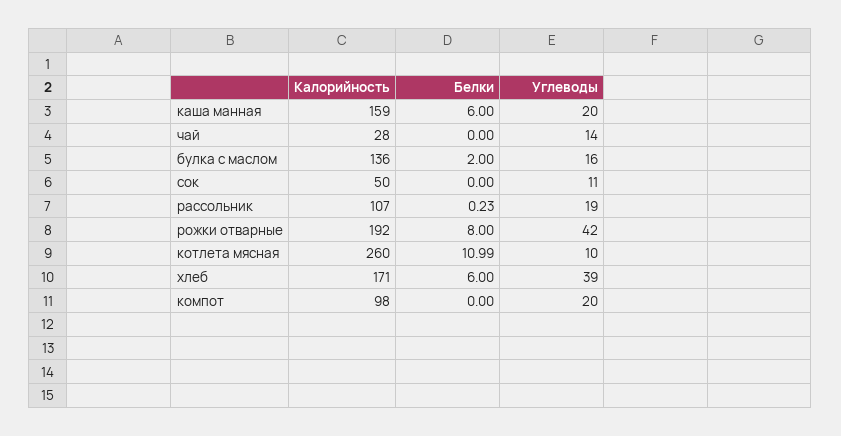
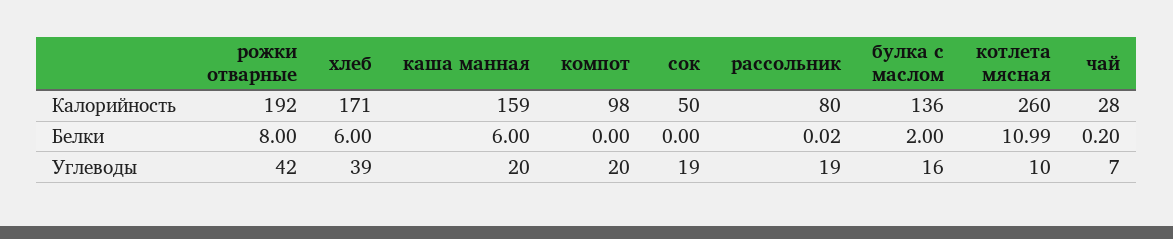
Белки, чай: 0 -> 0.2
Углеводы, чай: 14 -> 7
Углеводы, сок: 11 -> 19
Калорийность, рассольник: 107 -> 80
Белки, рассольник: 0.23 -> 0.02

